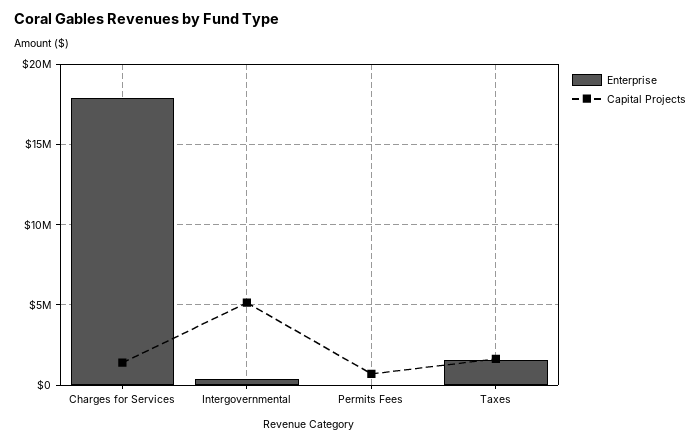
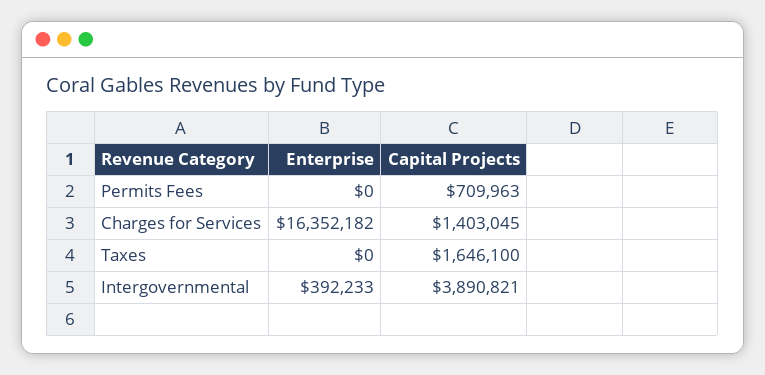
Enterprise, Charges for Services: 18000000 -> 16352182
Capital Projects, Intergovernmental: 5000000 -> 3890821
Enterprise, Taxes: 1500000 -> 0

